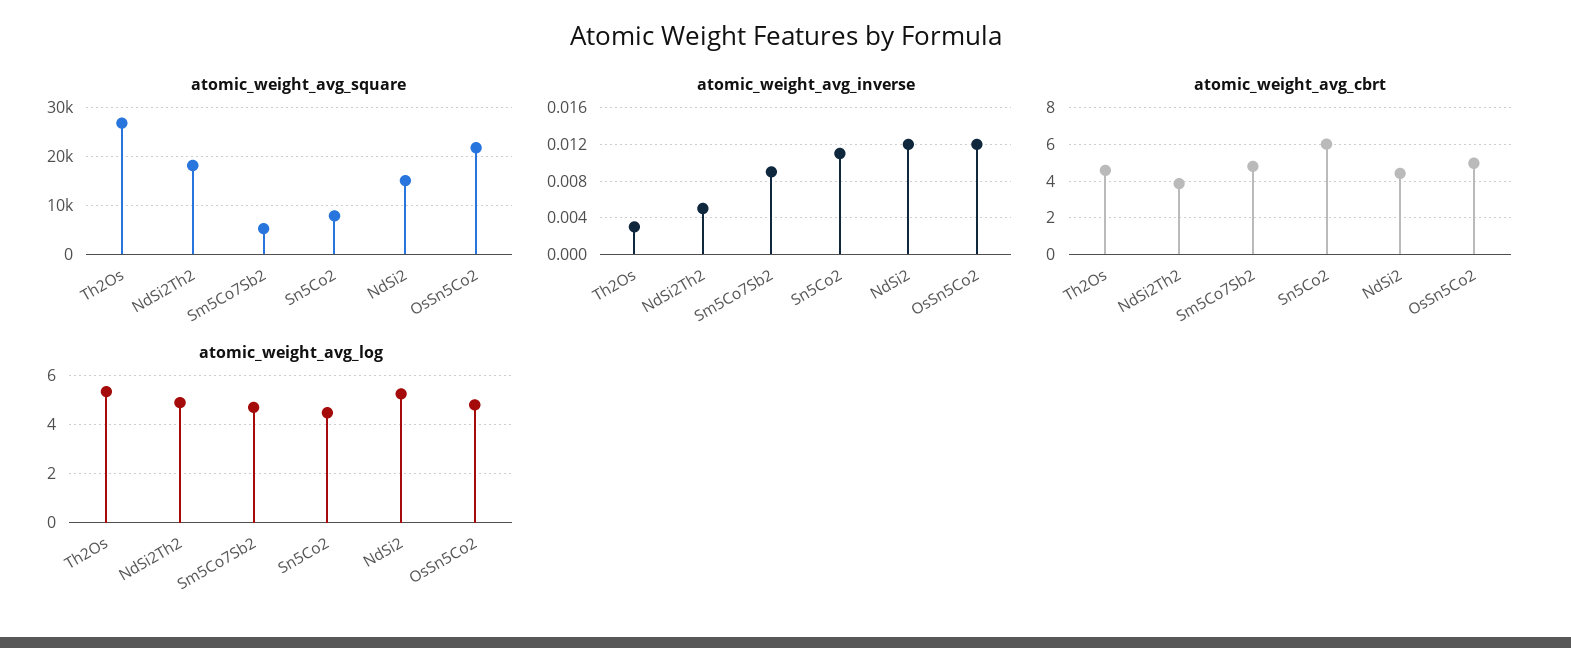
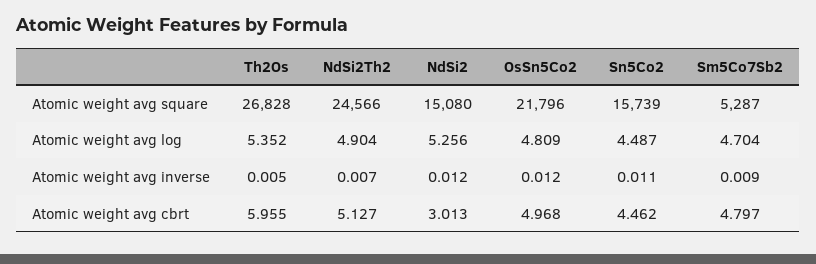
atomic_weight_avg_square, NdSi2Th2: 18000 -> 24566
atomic_weight_avg_square, Sn5Co2: 8000 -> 15739
atomic_weight_avg_inverse, Th2Os: 0.003 -> 0.005
atomic_weight_avg_inverse, NdSi2Th2: 0.005 -> 0.007
atomic_weight_avg_cbrt, Th2Os: 4.5 -> 5.955
atomic_weight_avg_cbrt, NdSi2Th2: 4 -> 5.127
atomic_weight_avg_cbrt, Sn5Co2: 6 -> 4.462
atomic_weight_avg_cbrt, NdSi2: 4.5 -> 3.013

